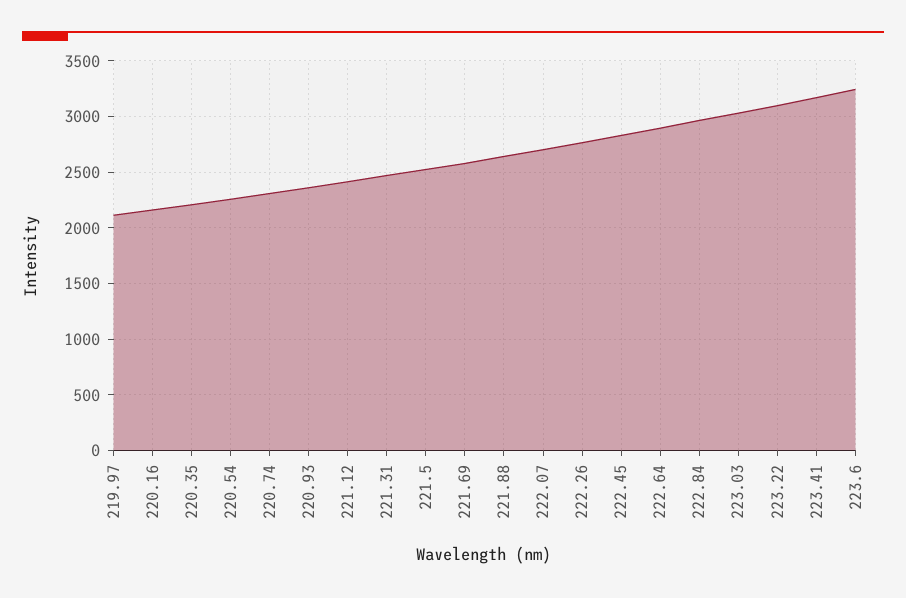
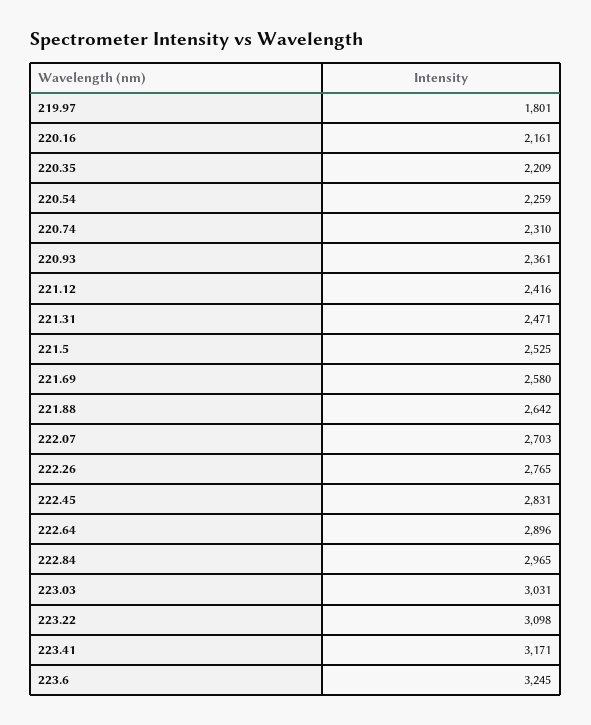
219.97: 2100 -> 1801

